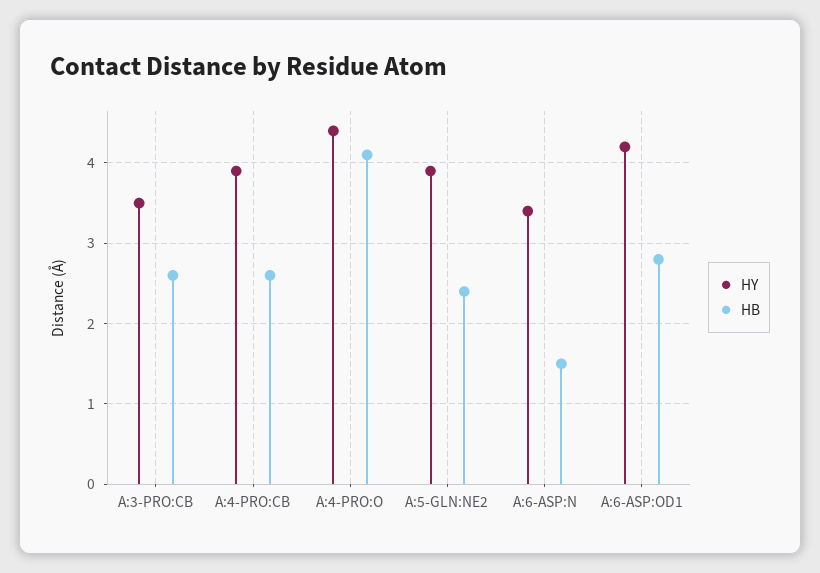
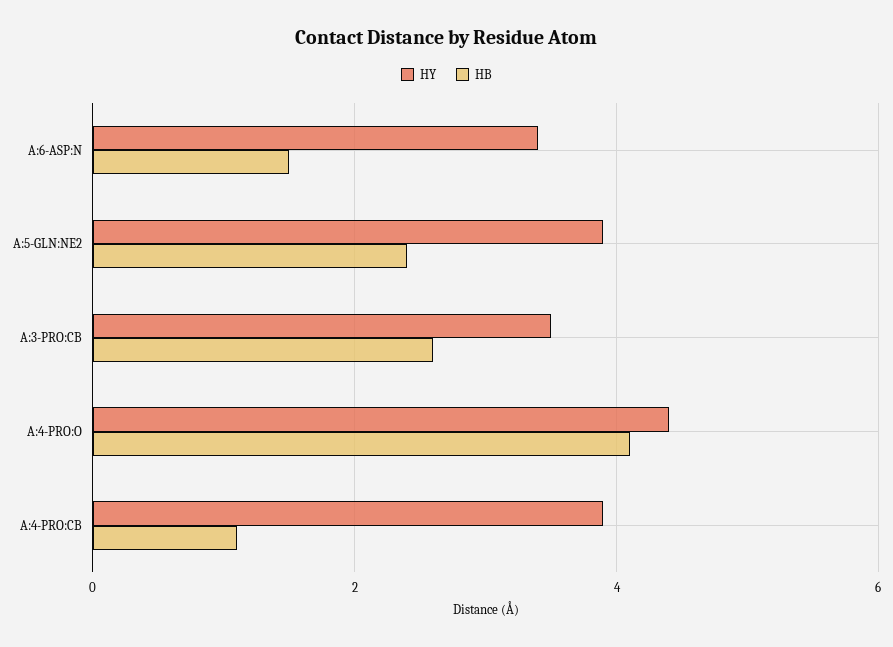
HB, A:4-PRO:CB: 2.6 -> 1
HY, A:6-ASP:OD1: 4.2 -> none
HB, A:6-ASP:OD1: 2.8 -> none

